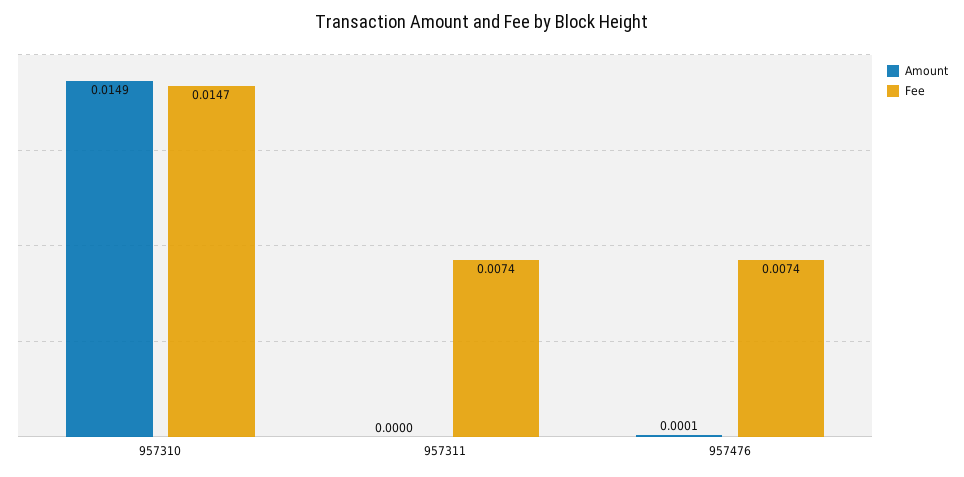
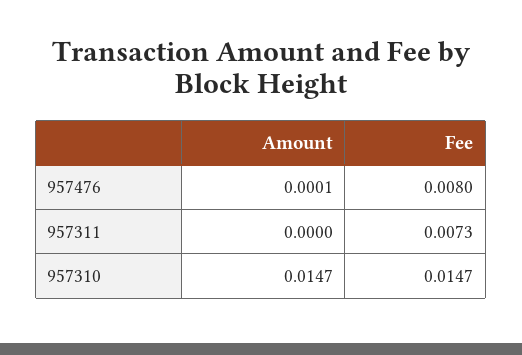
Amount, 957310: 0.0149 -> 0.0147
Fee, 957311: 0.0074 -> 0.0073
Fee, 957476: 0.0074 -> 0.008

